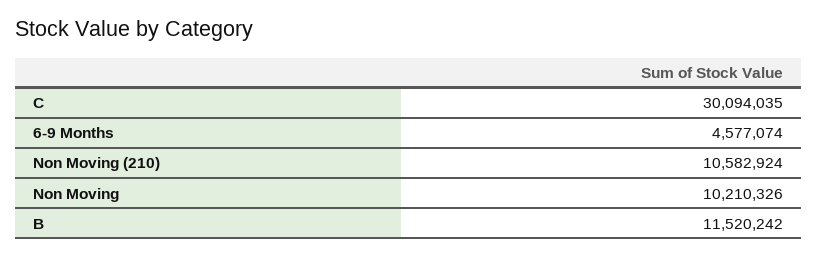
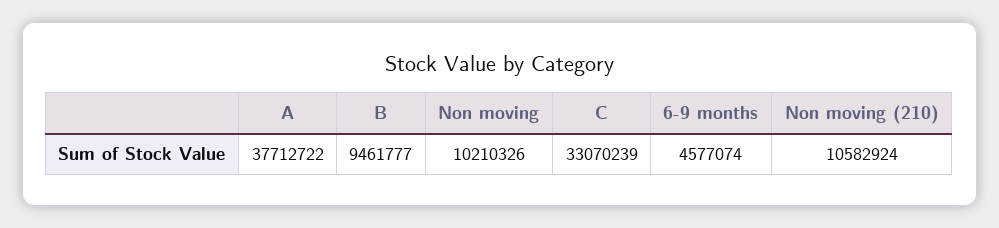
C: 30094035 -> 33070239
B: 11520242 -> 9461777
A: none -> 37712722

